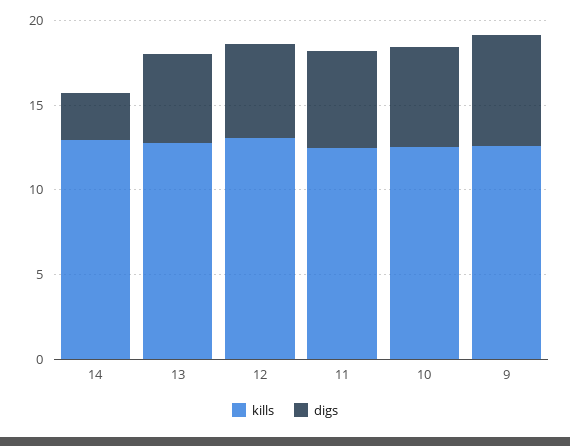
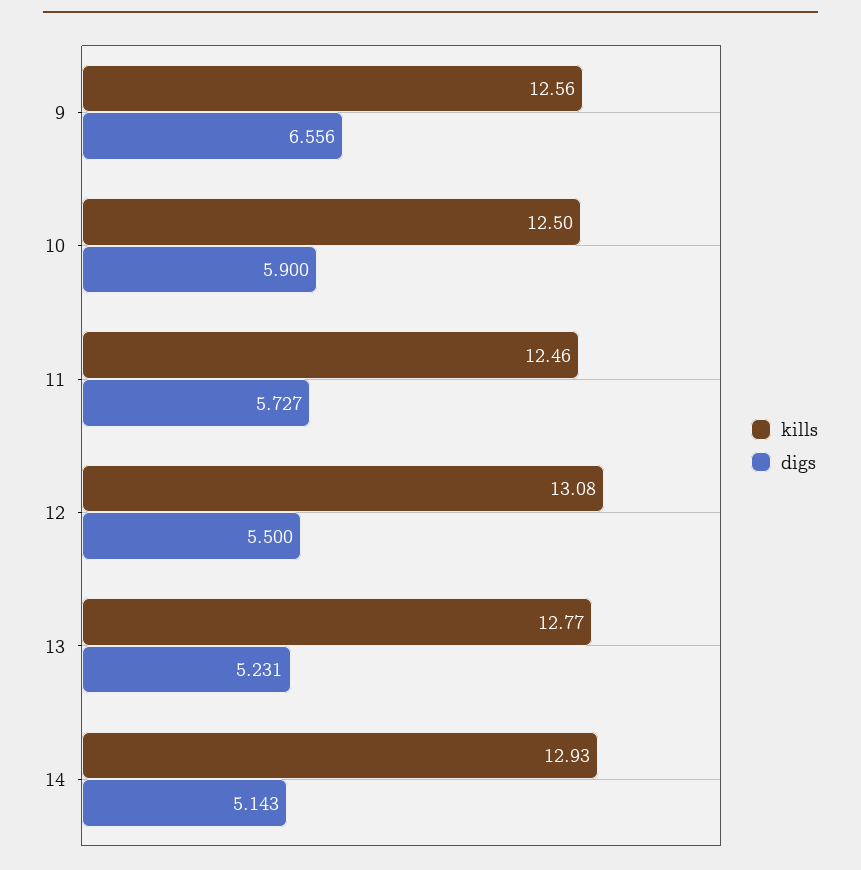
digs, 14: 3 -> 5.143

